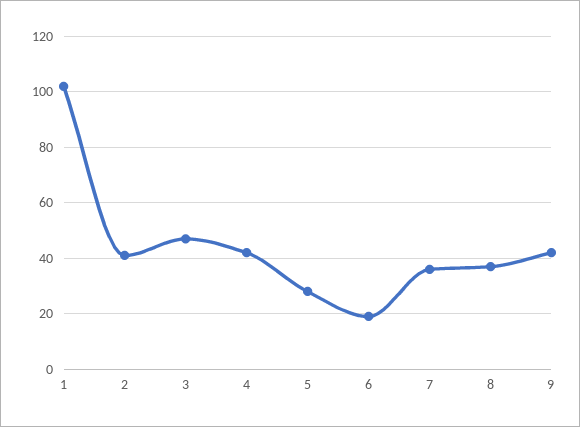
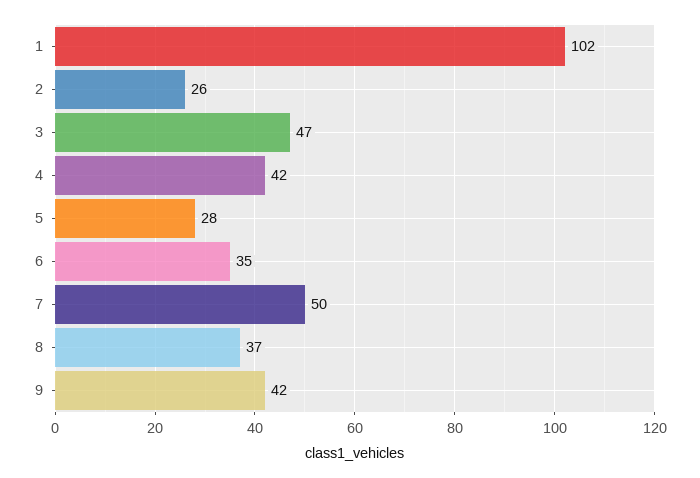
2: 40 -> 26
6: 20 -> 35
7: 35 -> 50

